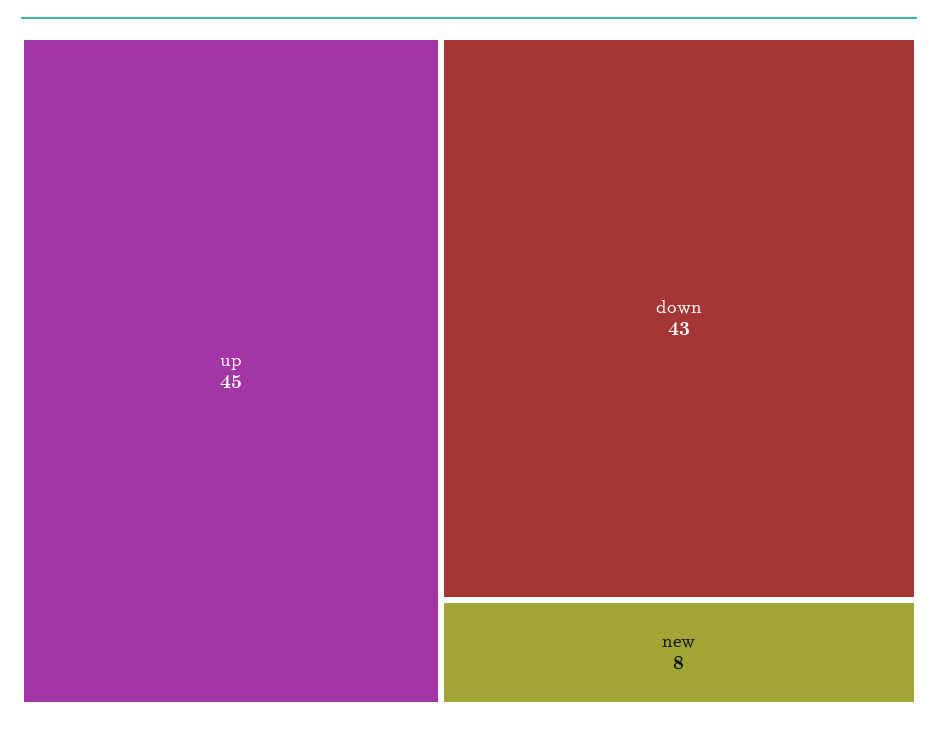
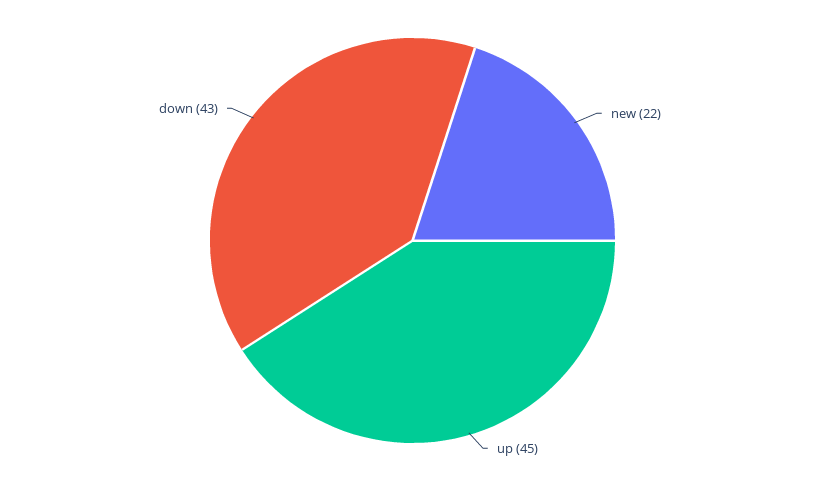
new: 8 -> 22

